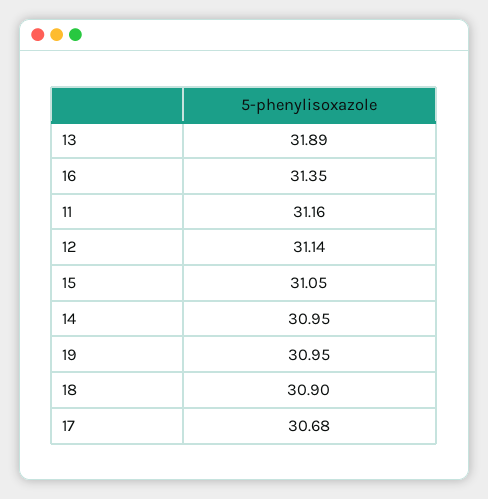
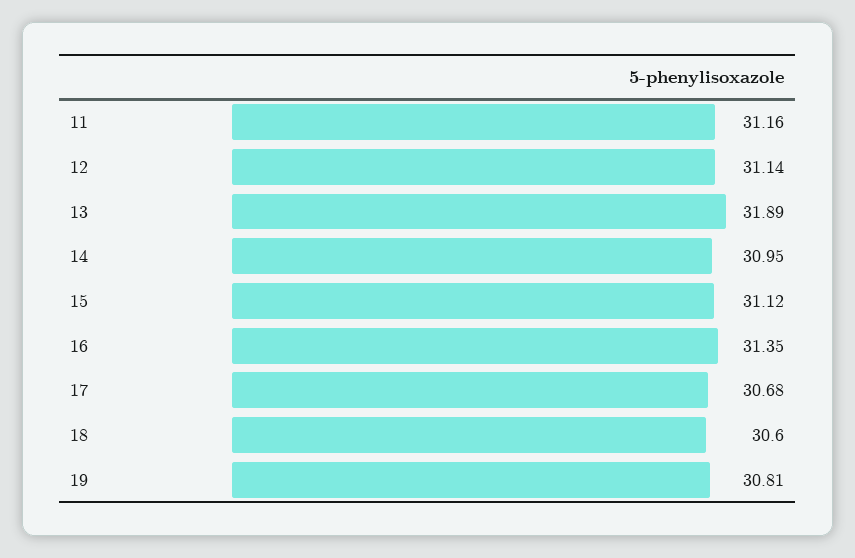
15: 31.05 -> 31.12
19: 30.95 -> 30.81
18: 30.9 -> 30.6

